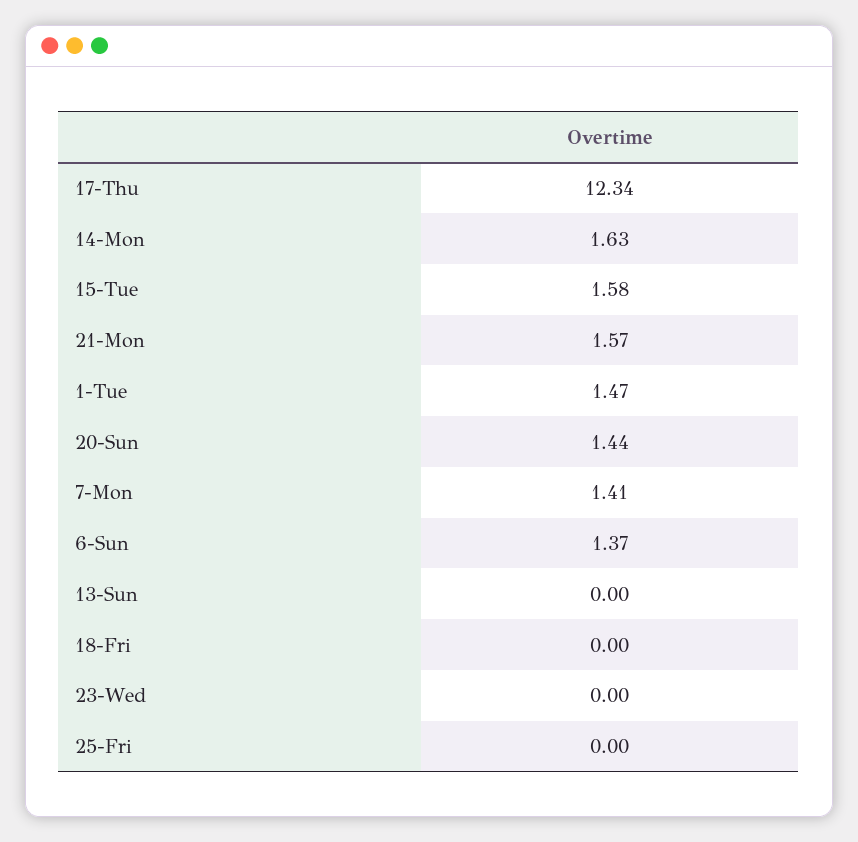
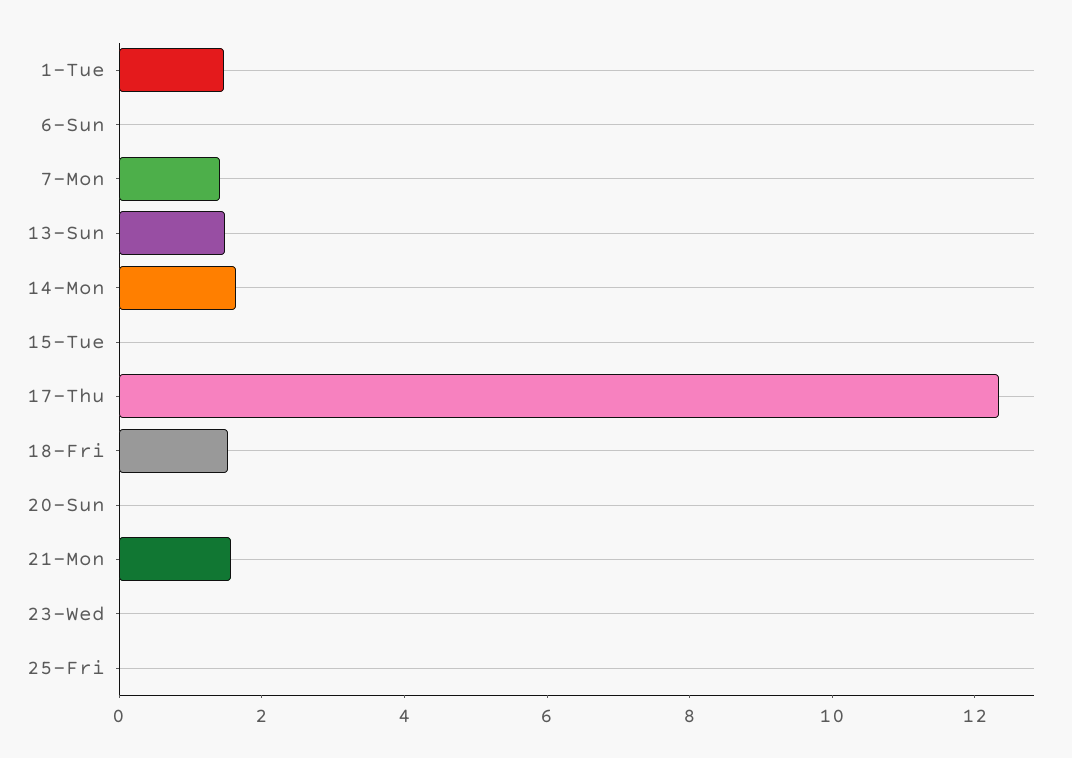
15-Tue: 1.58 -> 0
20-Sun: 1.44 -> 0
6-Sun: 1.37 -> 0
13-Sun: 0 -> 1.5
18-Fri: 0 -> 1.5

